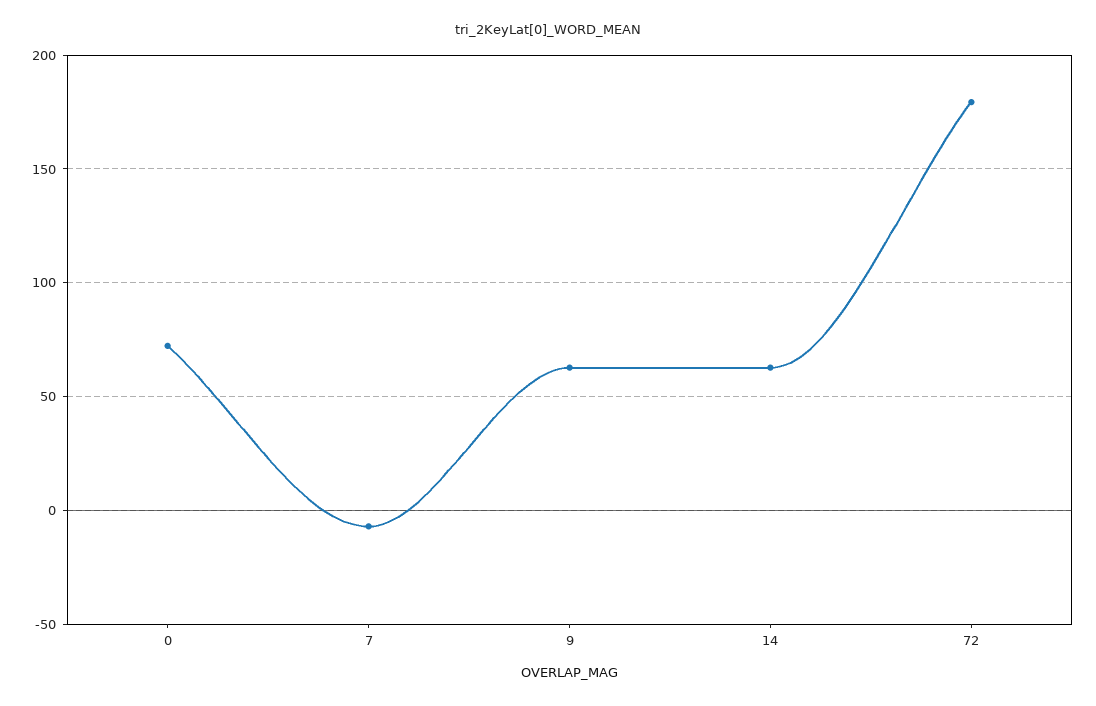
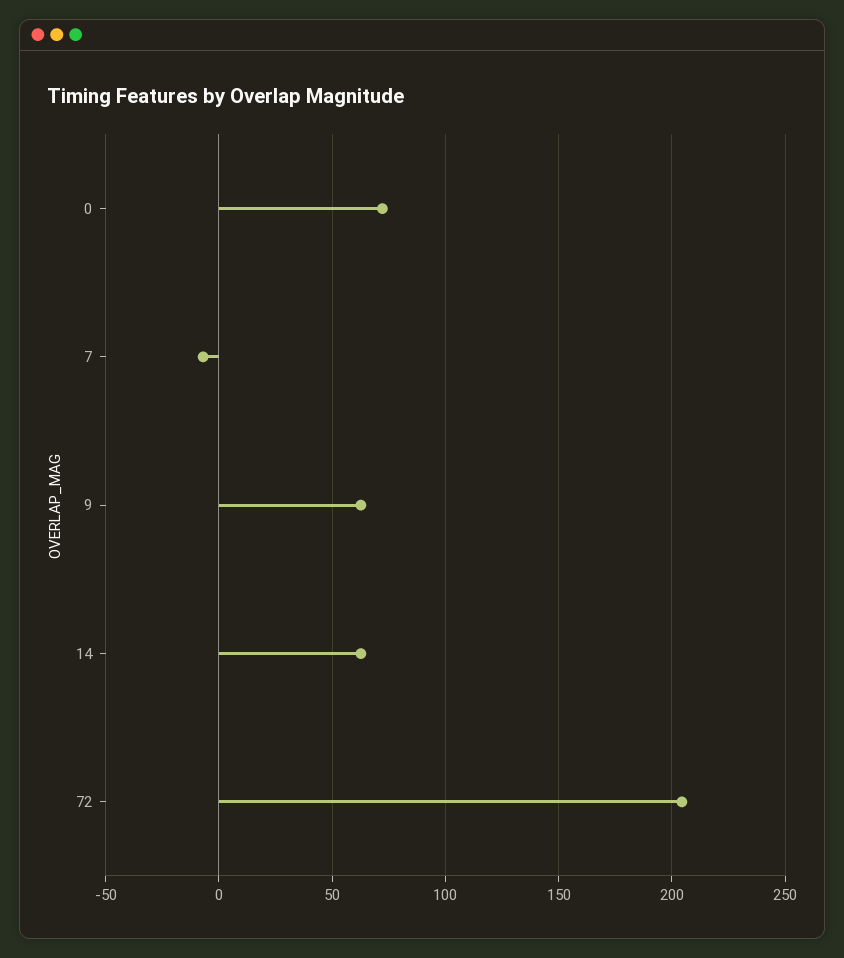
72: 180 -> 205

